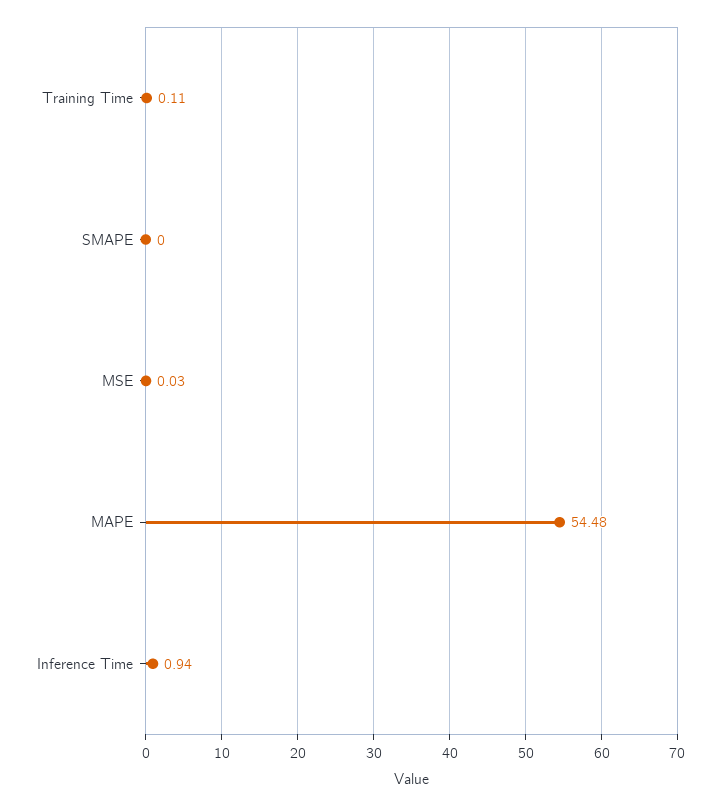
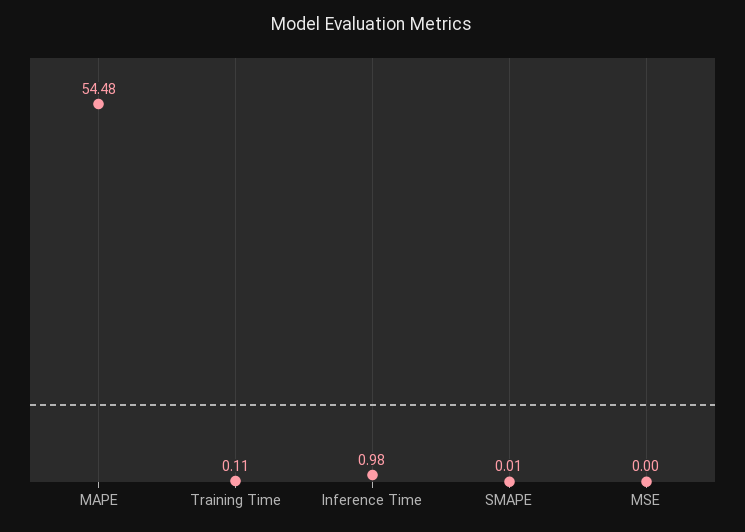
SMAPE: 0 -> 0.01
MSE: 0.03 -> 0
Inference Time: 0.94 -> 0.98

